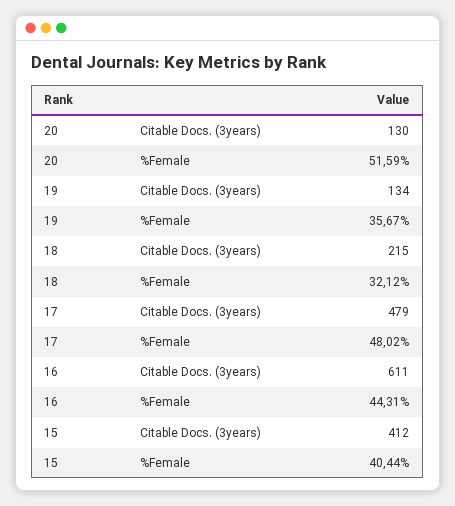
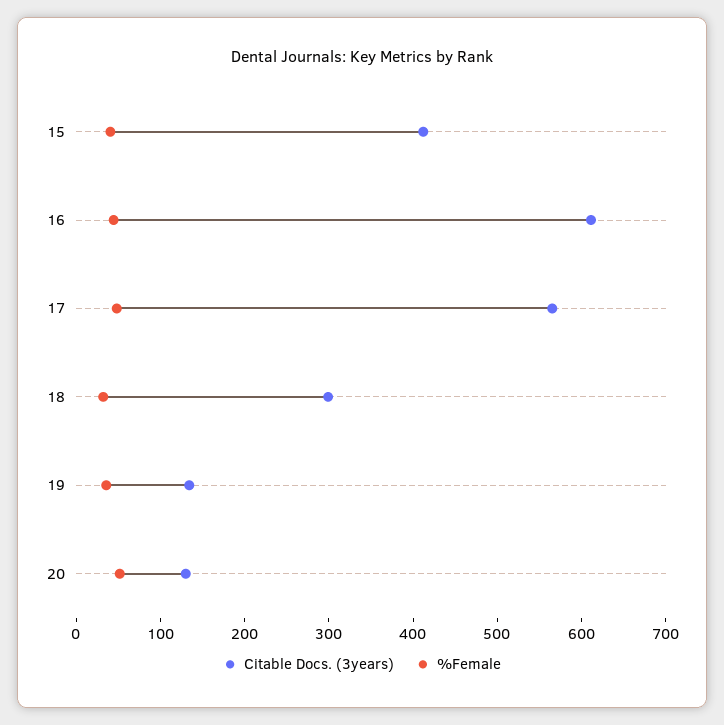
Citable Docs. (3years), 18: 215 -> 300
Citable Docs. (3years), 17: 479 -> 560

